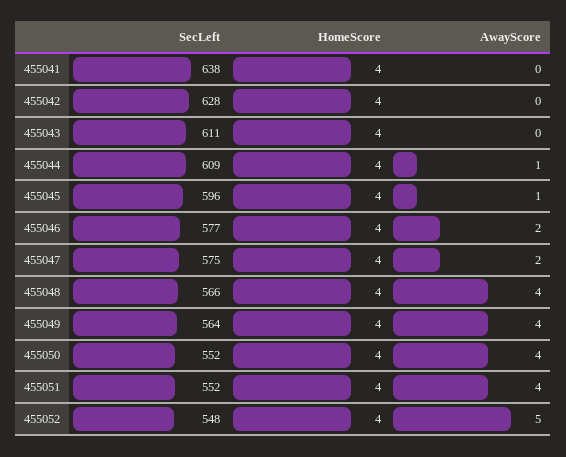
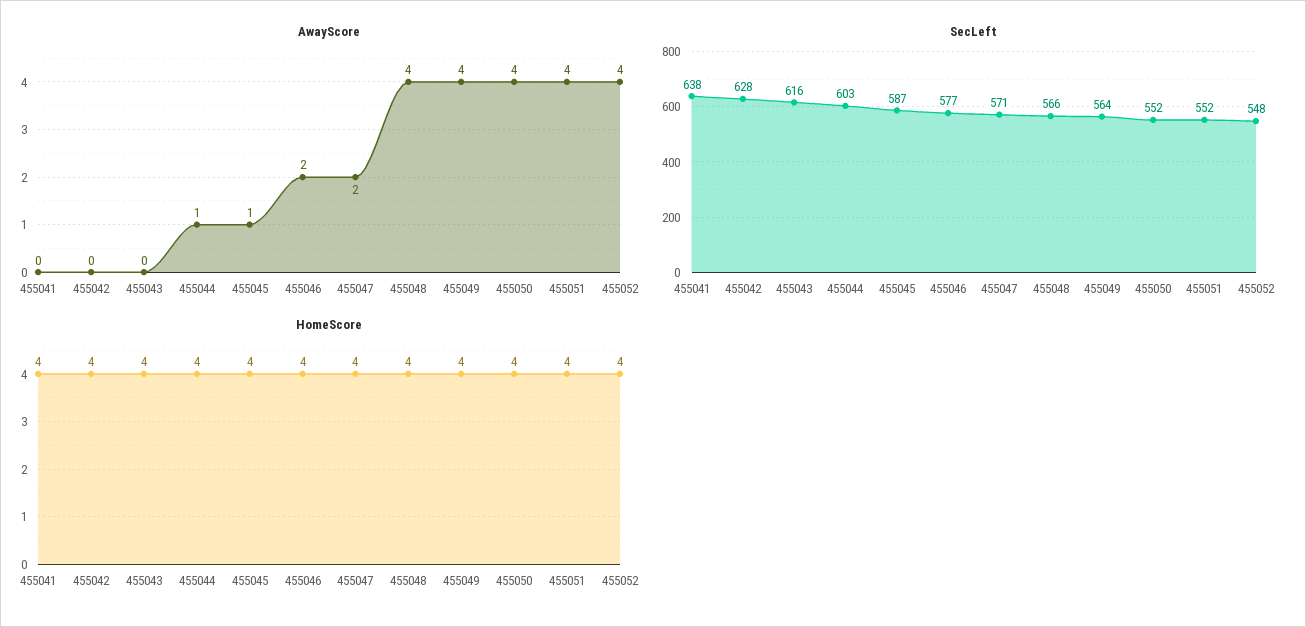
SecLeft, 455043: 611 -> 616
SecLeft, 455044: 609 -> 603
SecLeft, 455045: 596 -> 587
SecLeft, 455047: 575 -> 571
AwayScore, 455052: 5 -> 4

